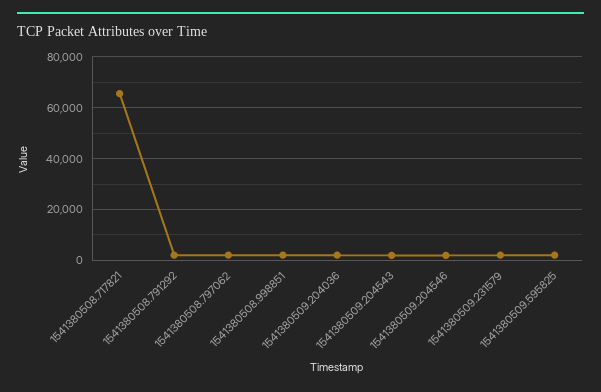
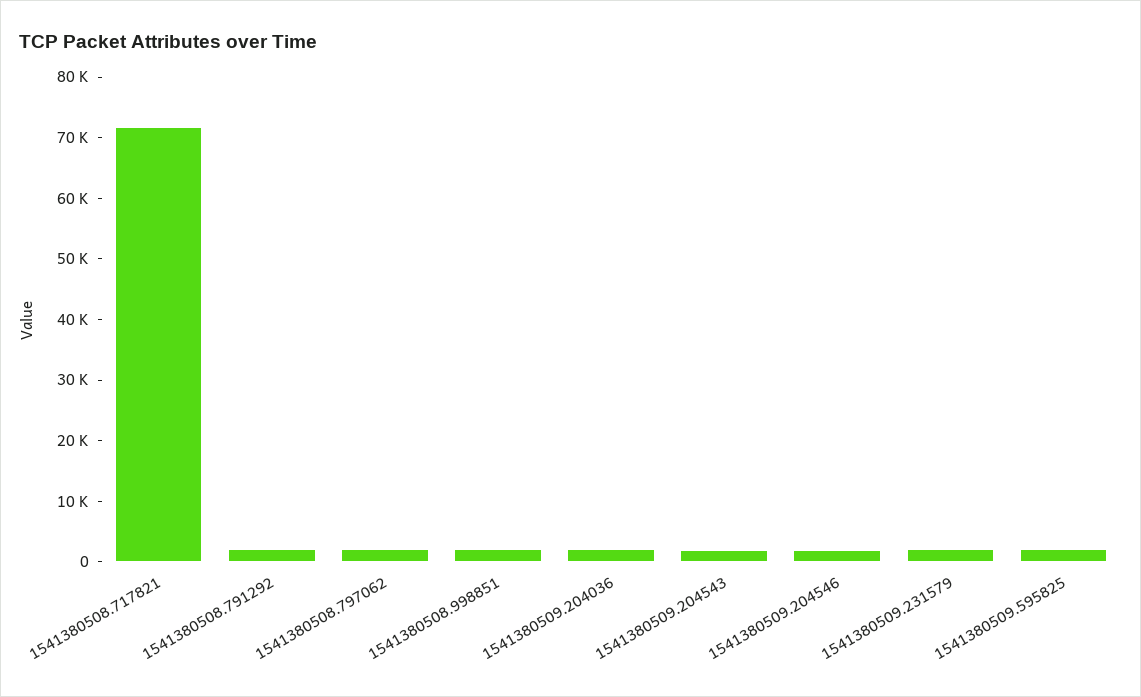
1541380508.717821: 65000 -> 72000

